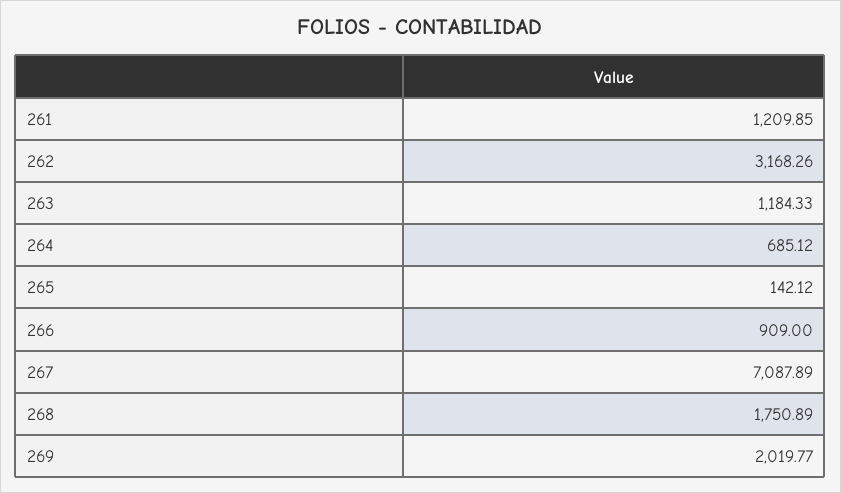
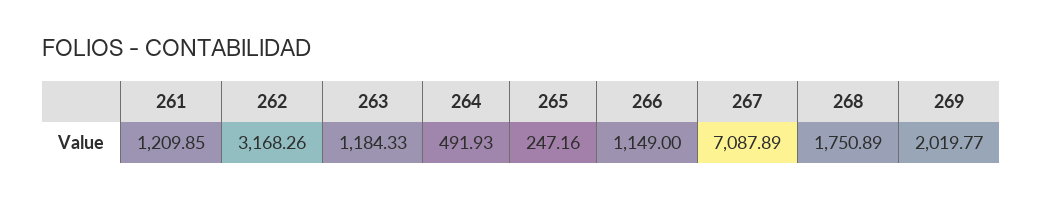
264: 685.12 -> 491.93
265: 142.12 -> 247.16
266: 909 -> 1149

